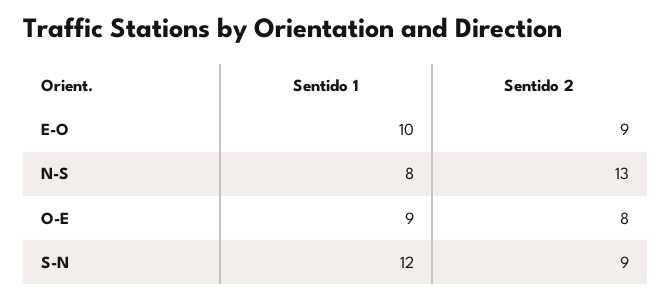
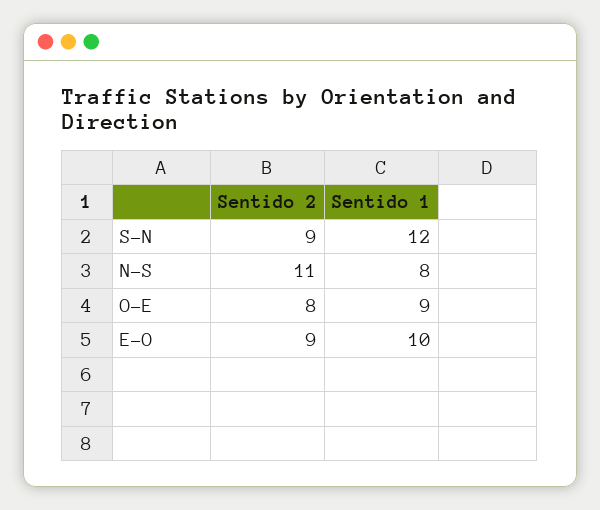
Sentido 2, N-S: 13 -> 11

